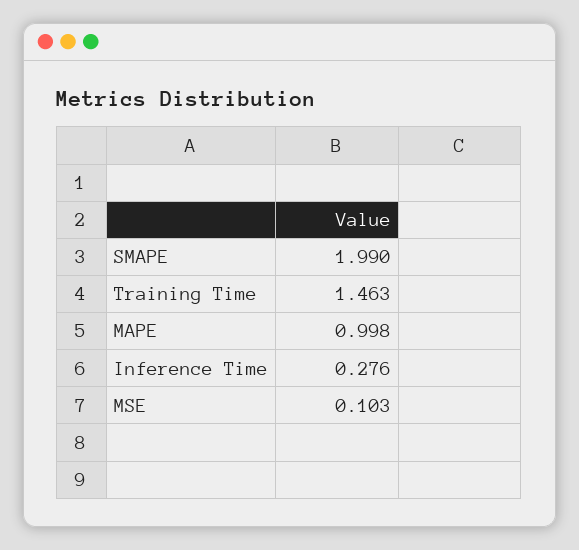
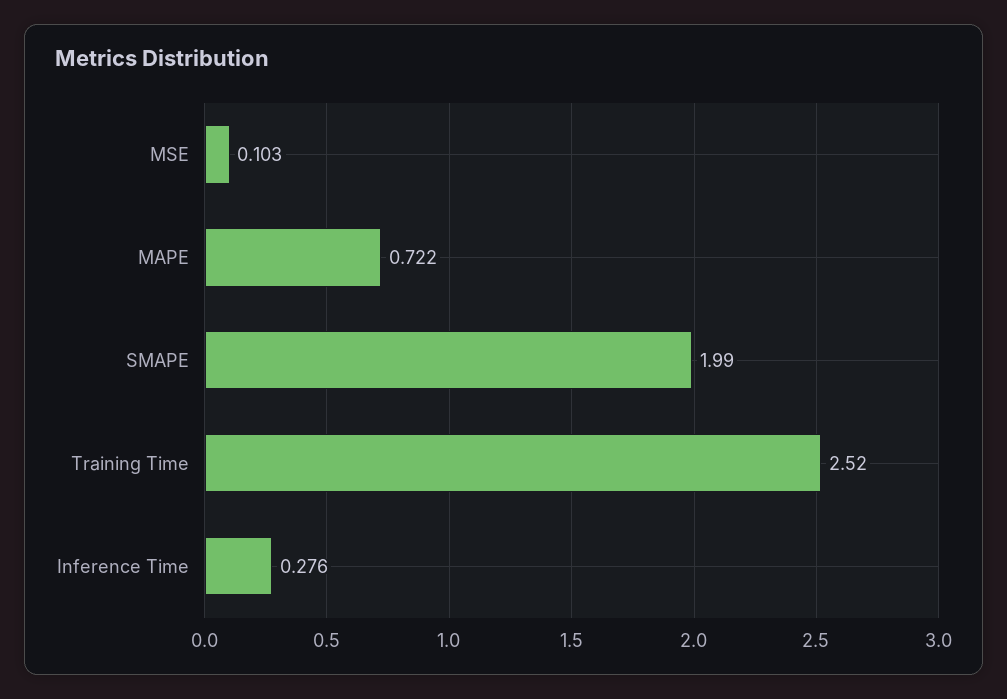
Training Time: 1.463 -> 2.52
MAPE: 0.998 -> 0.722

